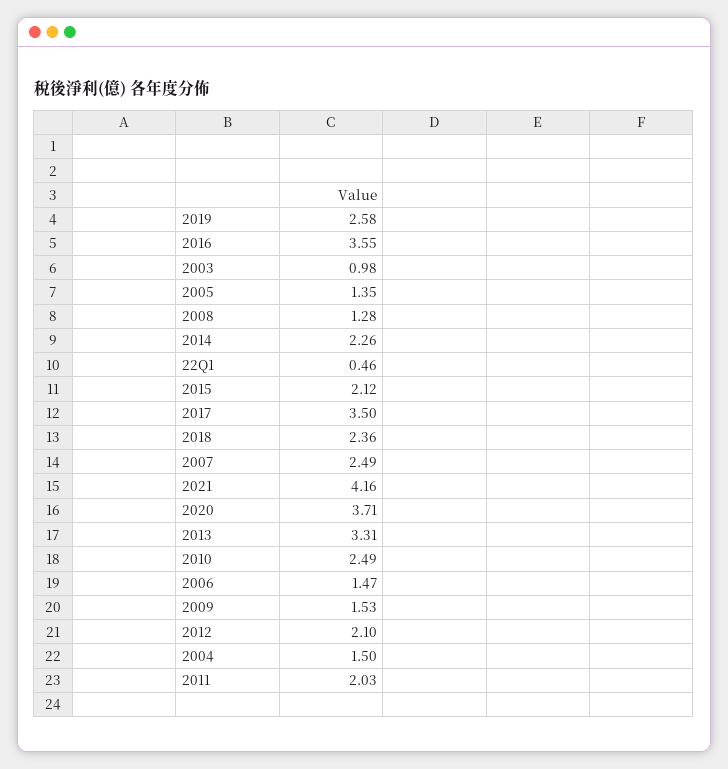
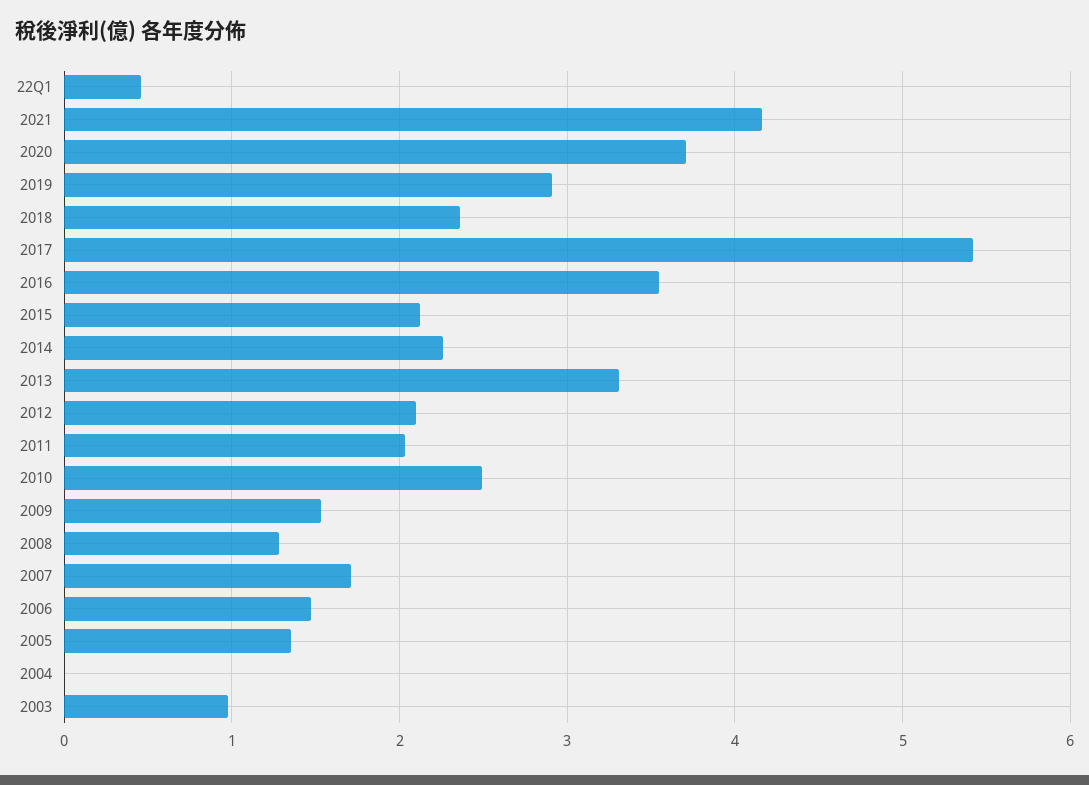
2019: 2.58 -> 2.9
2017: 3.5 -> 5.4
2007: 2.49 -> 1.7
2004: 1.5 -> 0

